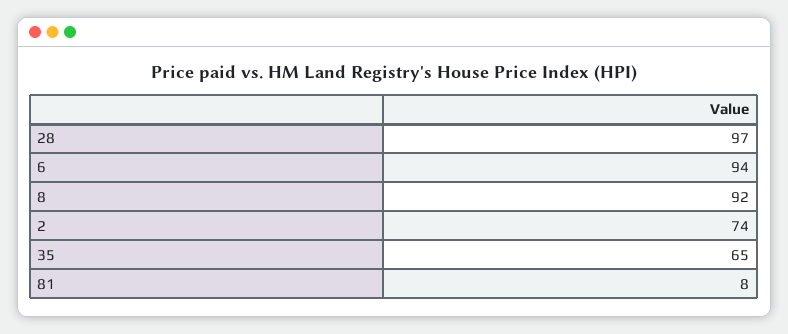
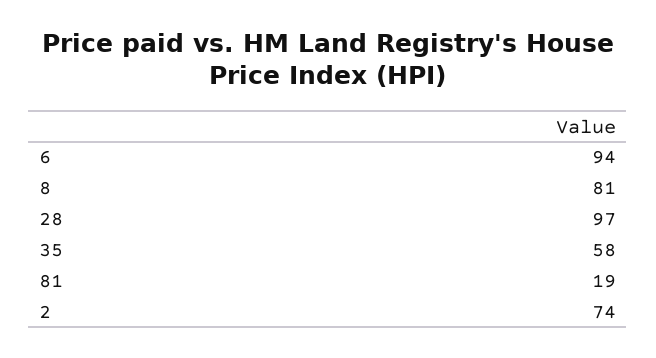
8: 92 -> 81
35: 65 -> 58
81: 8 -> 19

